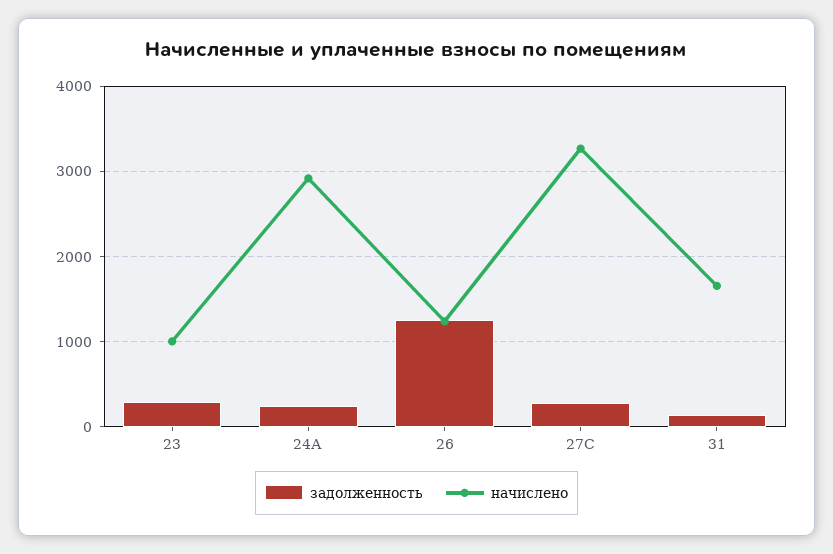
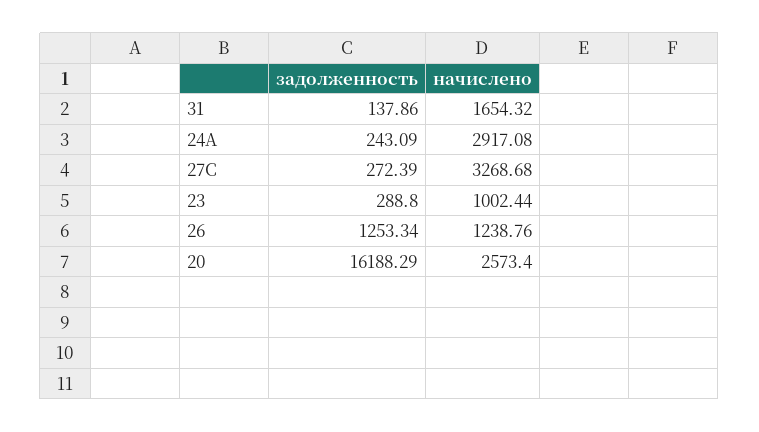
задолженность, 20: none -> 16188.29
начислено, 20: none -> 2573.4

